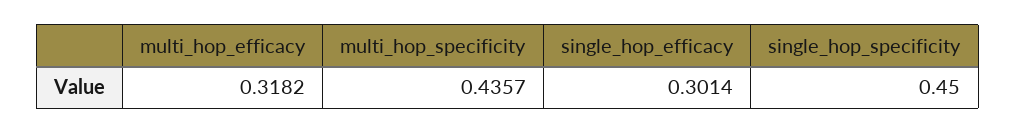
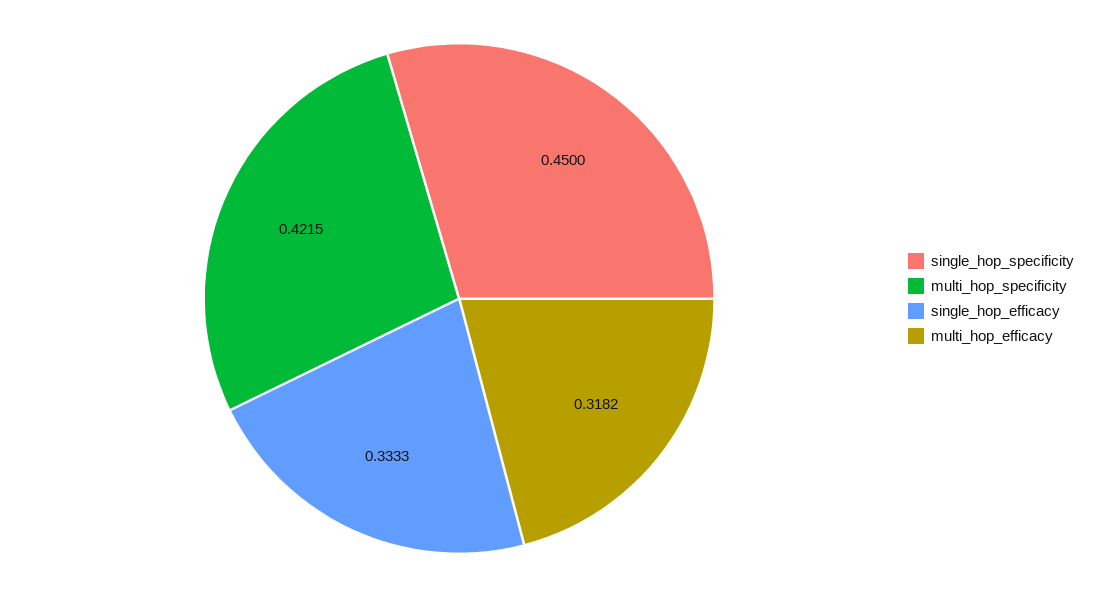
multi_hop_specificity: 0.4357 -> 0.4215
single_hop_efficacy: 0.3014 -> 0.3333

